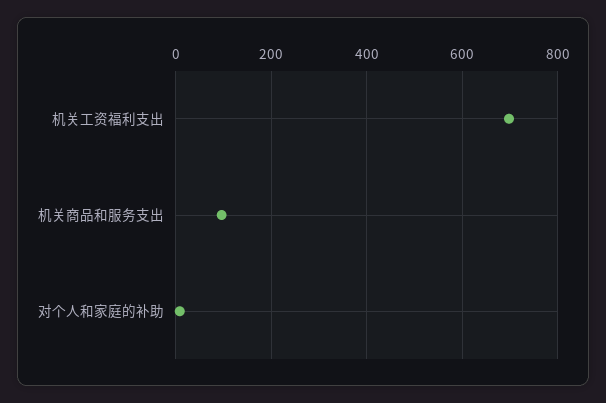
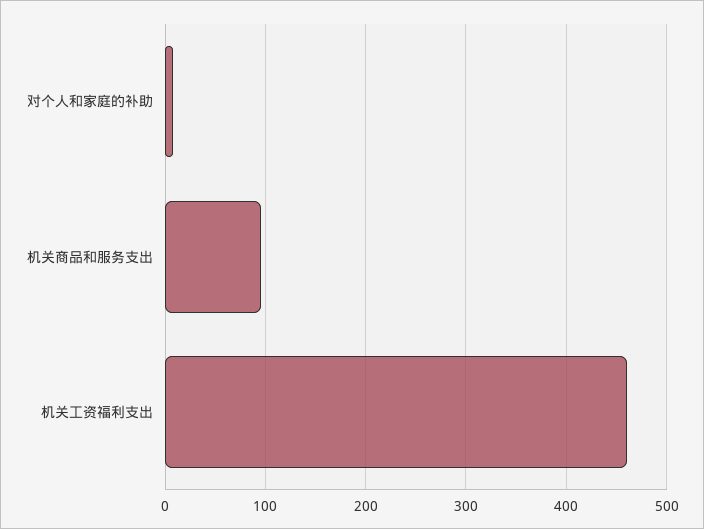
机关工资福利支出: 700 -> 460

